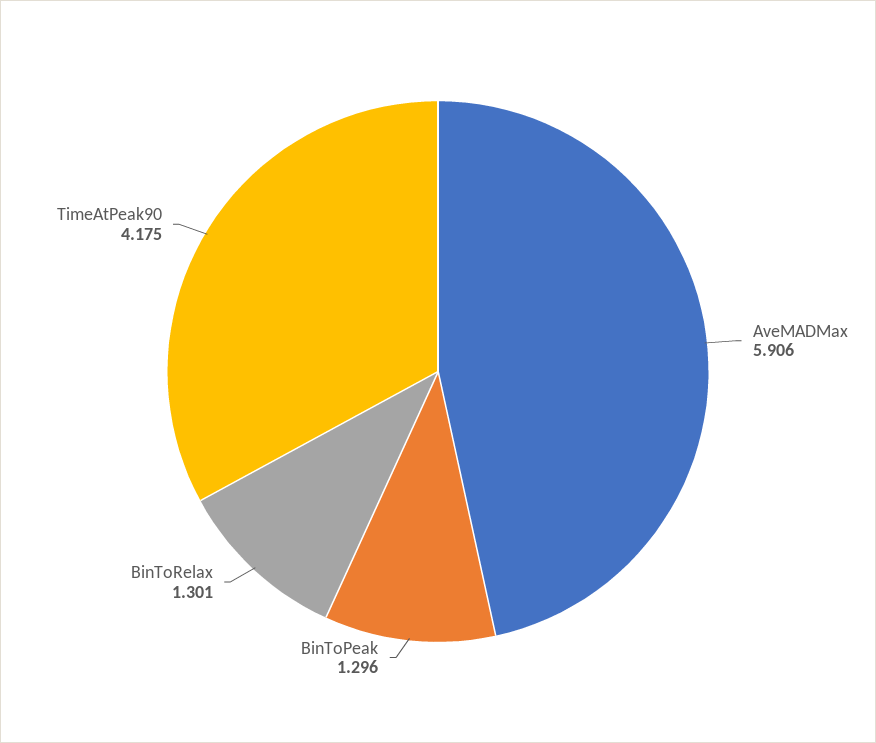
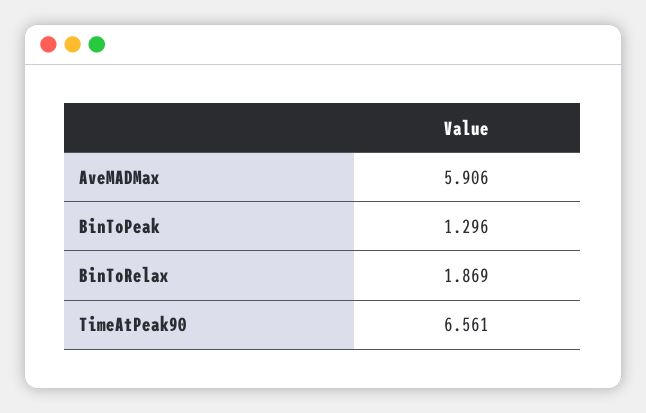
BinToRelax: 1.301 -> 1.869
TimeAtPeak90: 4.175 -> 6.561

